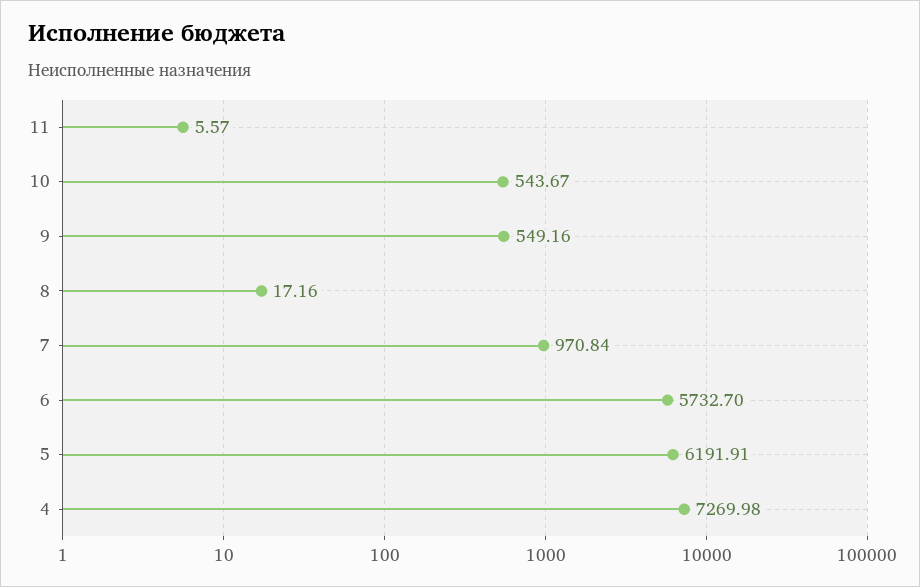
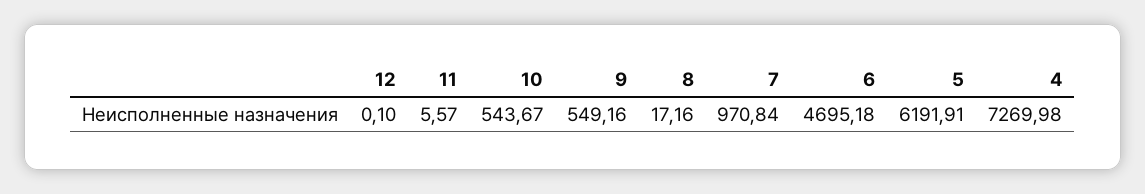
6: 5732.7 -> 4695.18
12: none -> 0.1

